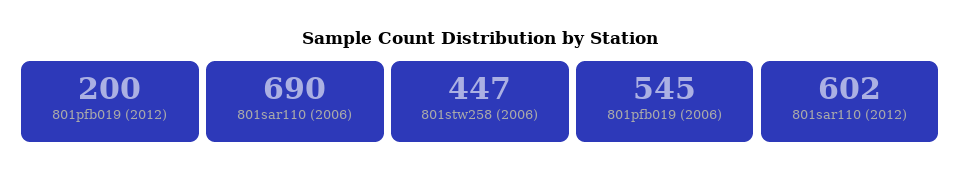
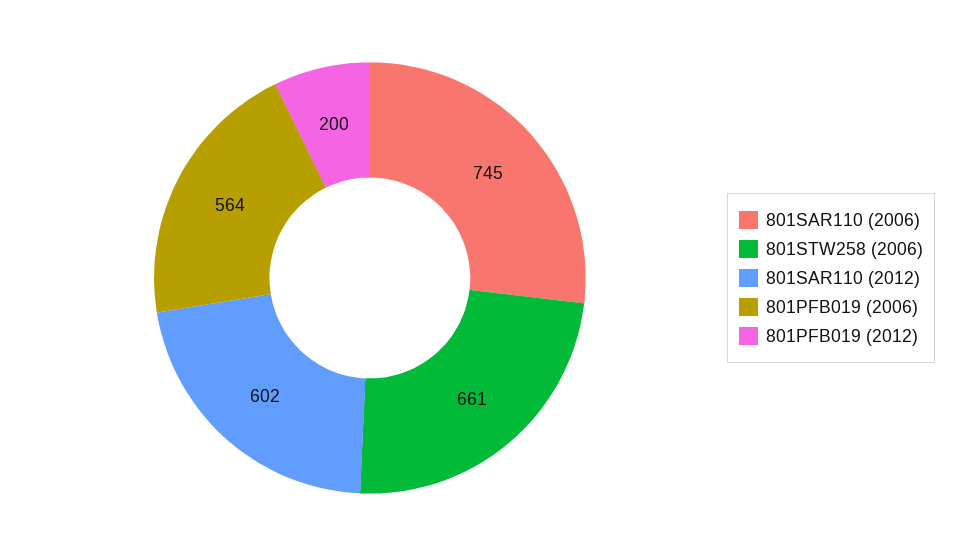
801sar110 (2006): 690 -> 745
801stw258 (2006): 447 -> 661
801pfb019 (2006): 545 -> 564

